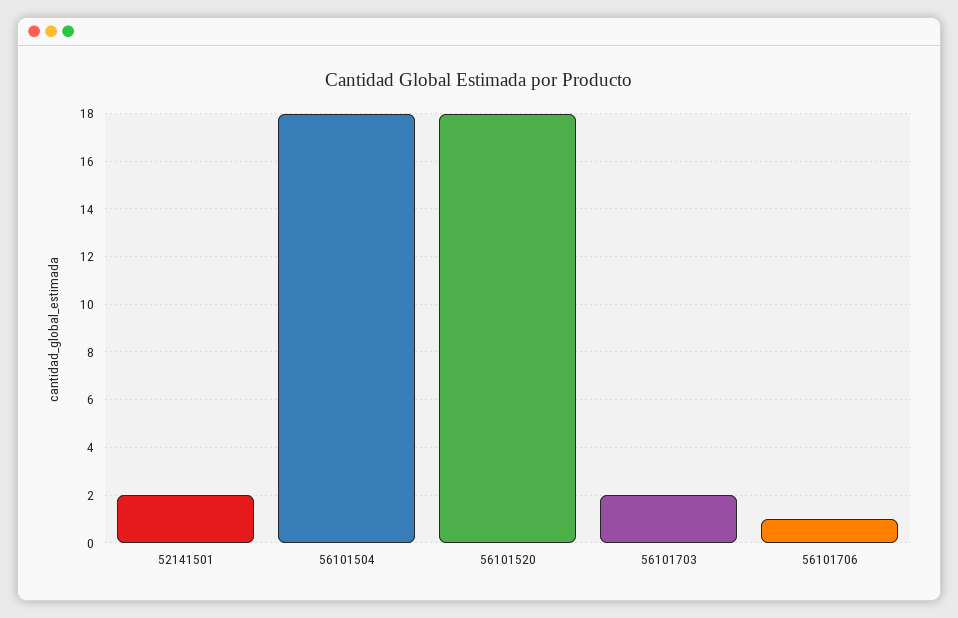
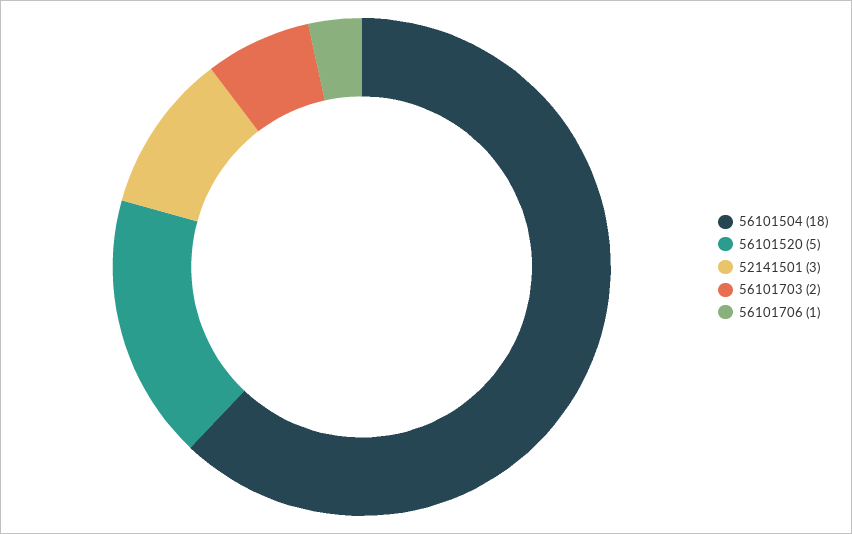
52141501: 2 -> 3
56101520: 18 -> 5

